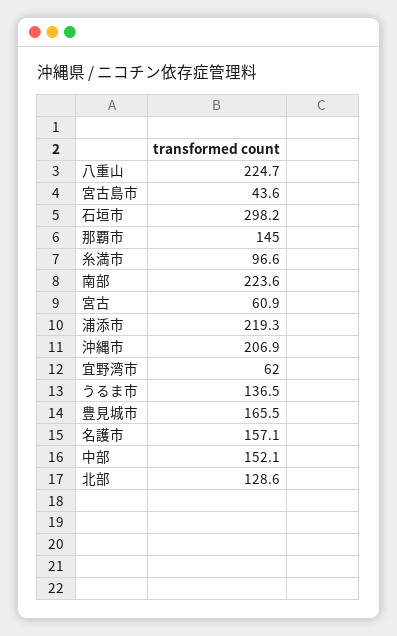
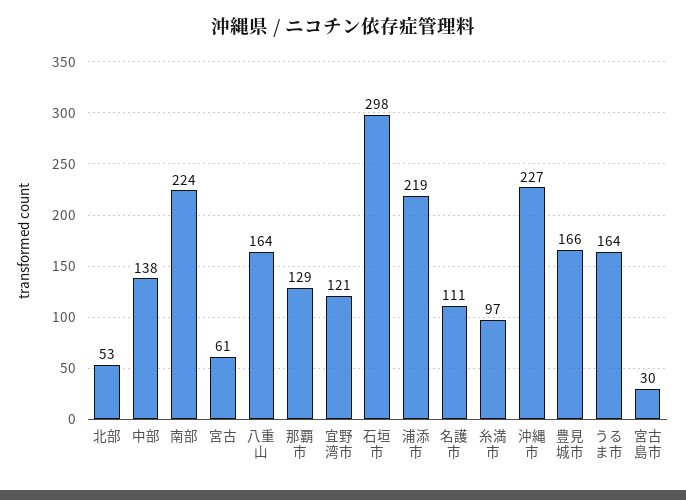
八重山: 224.7 -> 164
宮古島市: 43.6 -> 30
那覇市: 145 -> 129
沖縄市: 206.9 -> 227
宜野湾市: 62 -> 121
うるま市: 136.5 -> 164
名護市: 157.1 -> 111
中部: 152.1 -> 138
北部: 128.6 -> 53

